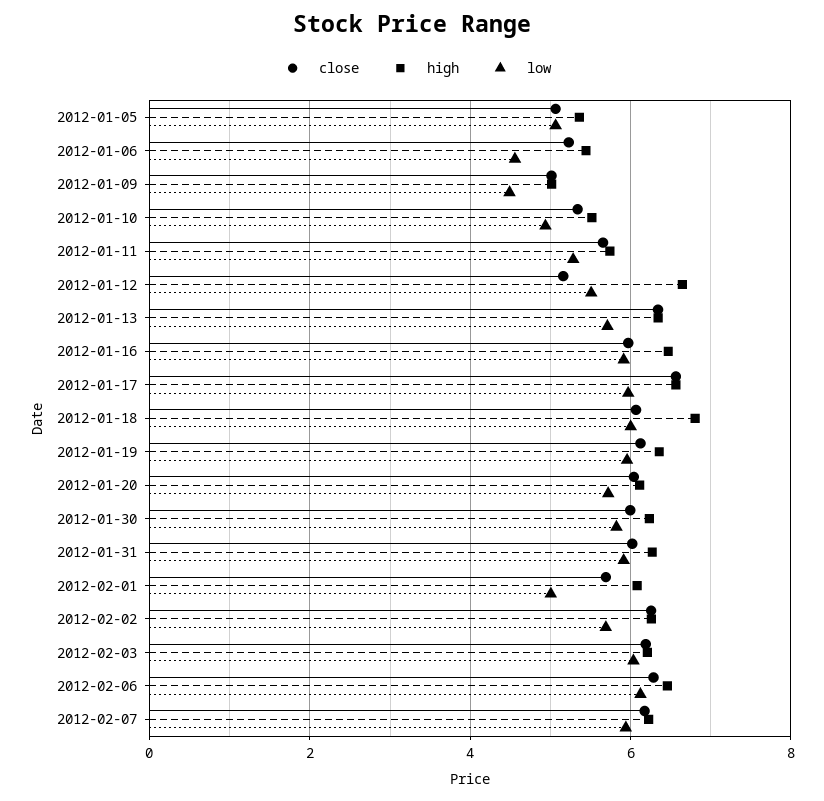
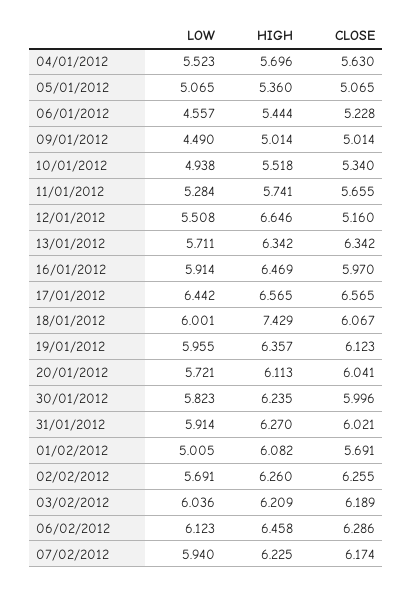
low, 2012-01-17: 6 -> 6.442
high, 2012-01-18: 6.8 -> 7.429
low, 04/01/2012: none -> 5.523
high, 04/01/2012: none -> 5.696
close, 04/01/2012: none -> 5.63

